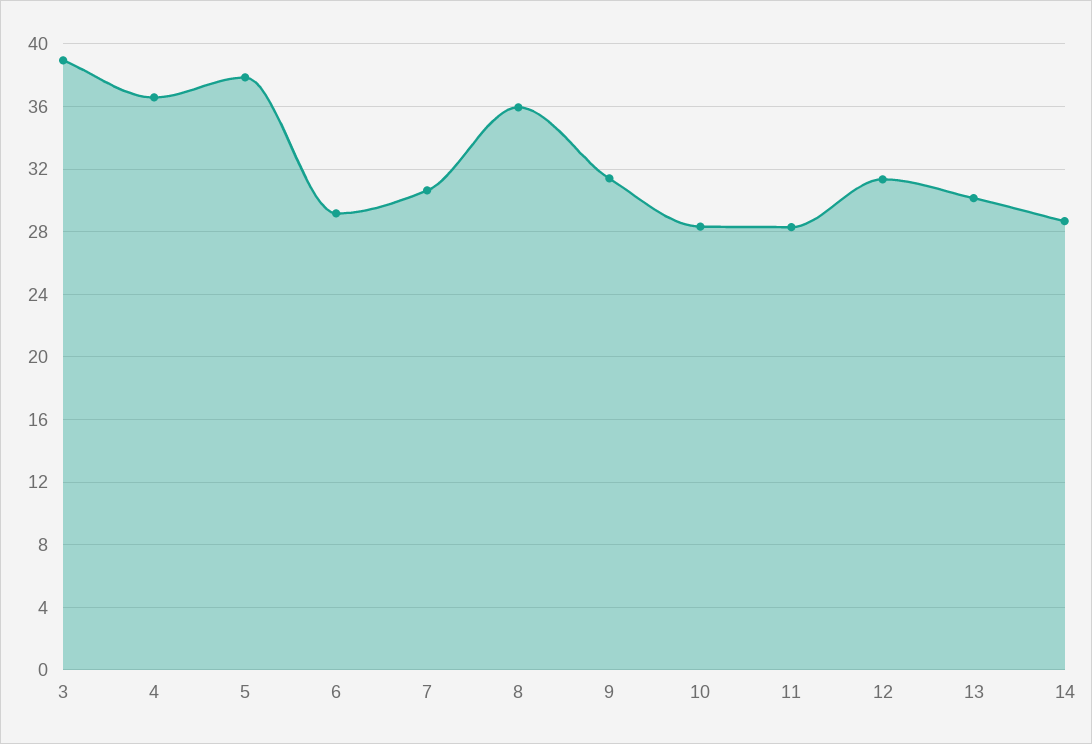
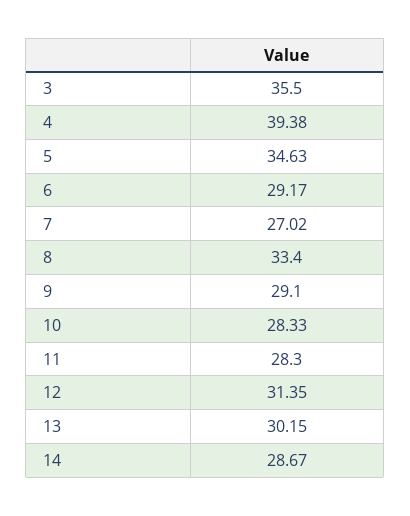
3: 39 -> 35.5
4: 36.5 -> 39.38
5: 38 -> 34.63
7: 30.5 -> 27.02
8: 36 -> 33.4
9: 31.5 -> 29.1

